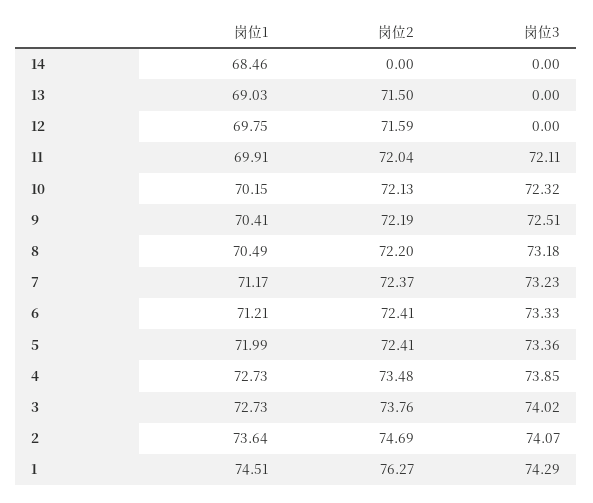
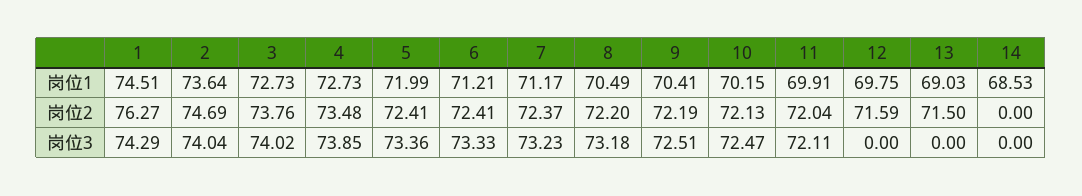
岗位1, 14: 68.46 -> 68.53
岗位3, 10: 72.32 -> 72.47
岗位3, 2: 74.07 -> 74.04

